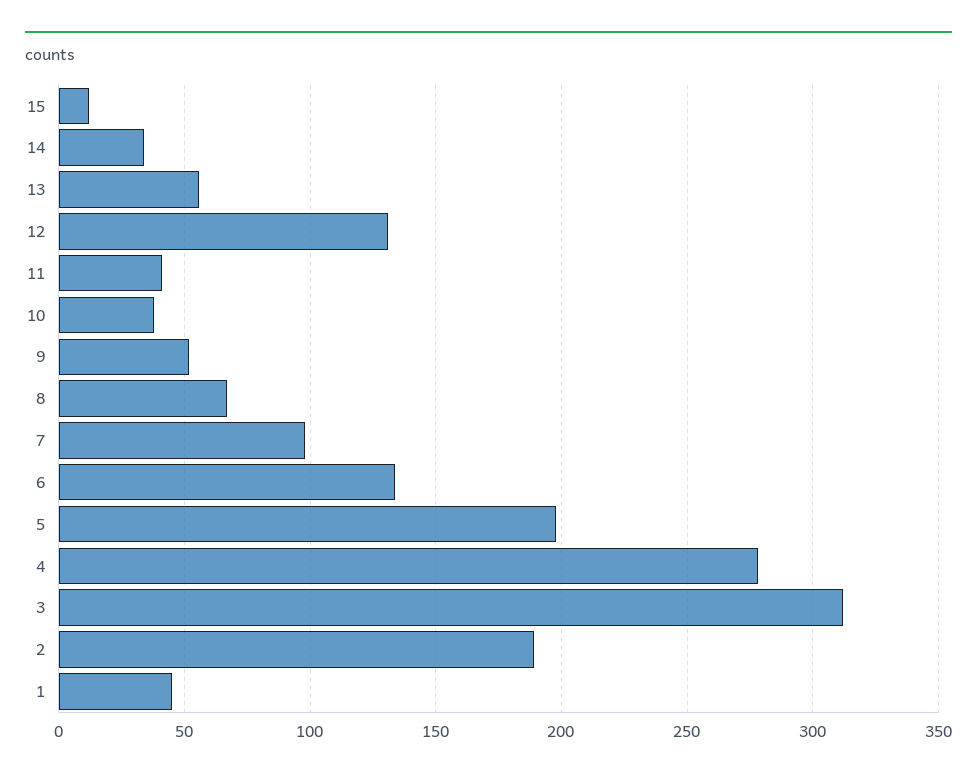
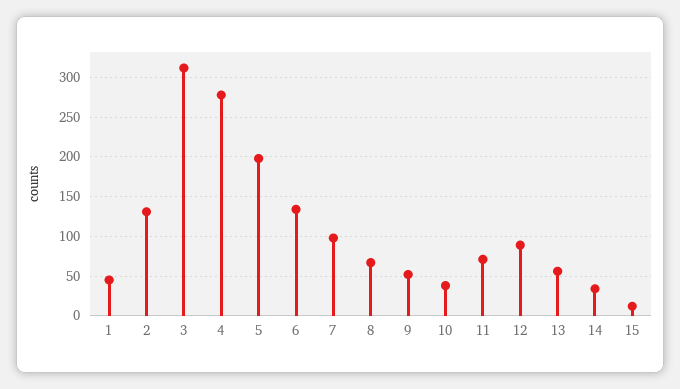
12: 130 -> 90
11: 40 -> 70
2: 190 -> 130

